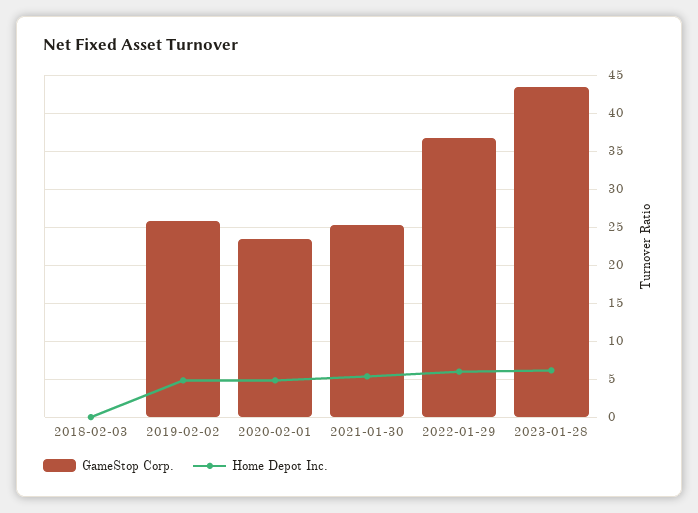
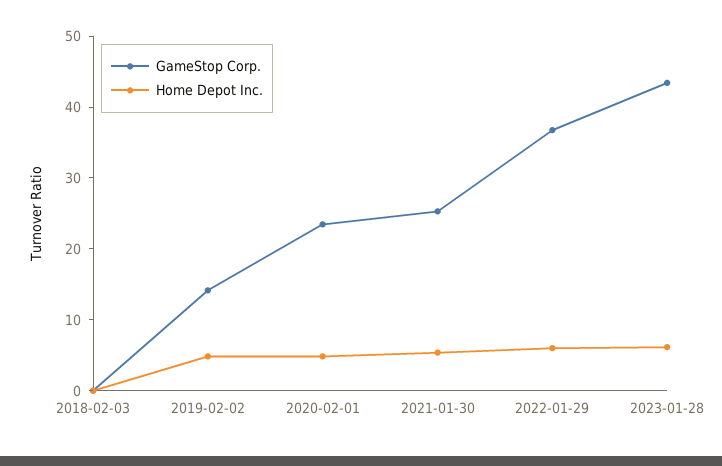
GameStop Corp., 2019-02-02: 26 -> 14

